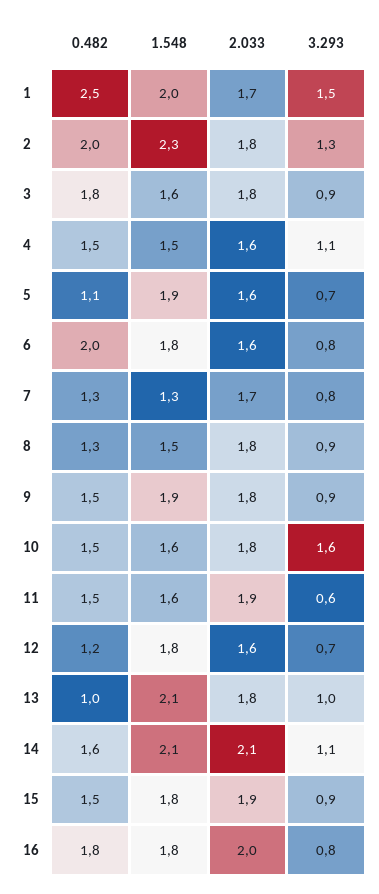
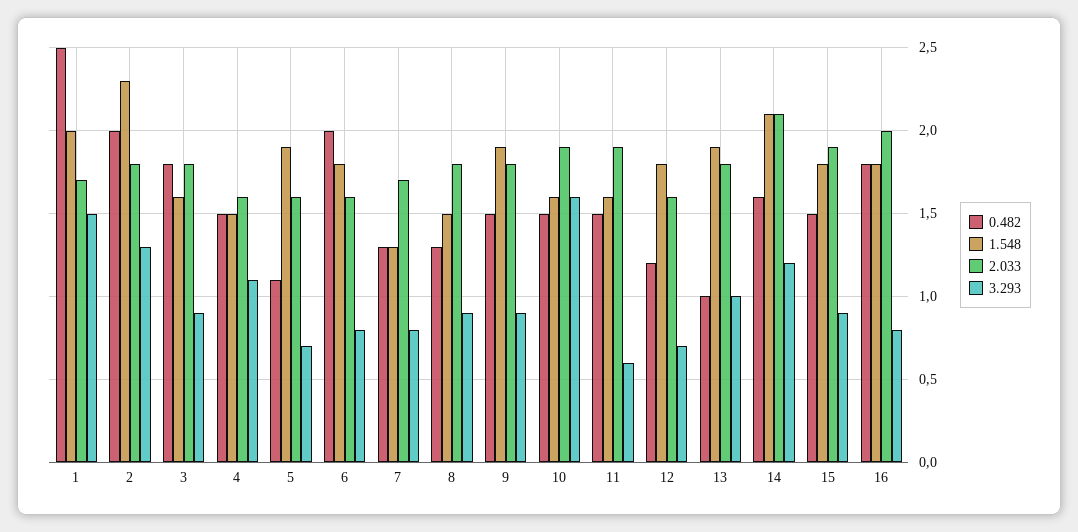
2.033, 10: 1.8 -> 1.9
1.548, 13: 2.1 -> 1.9
3.293, 14: 1.1 -> 1.2

